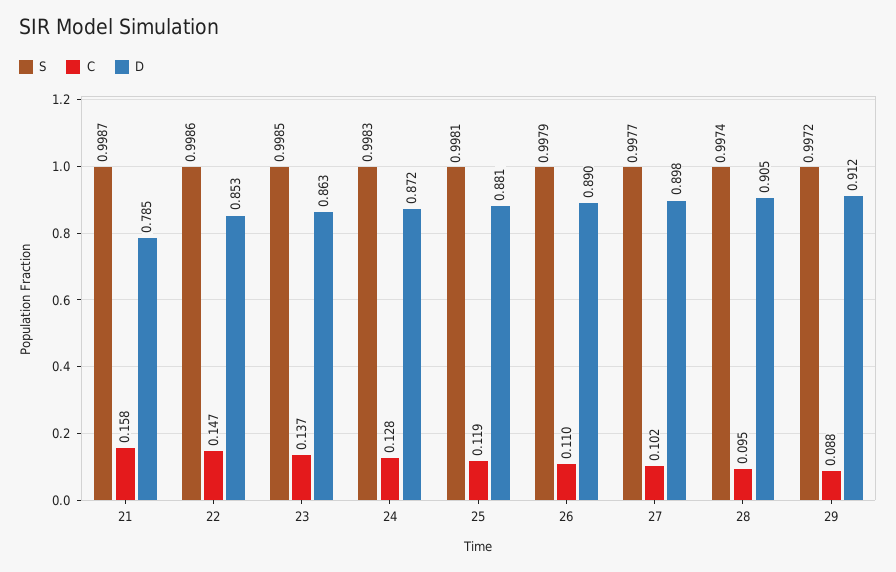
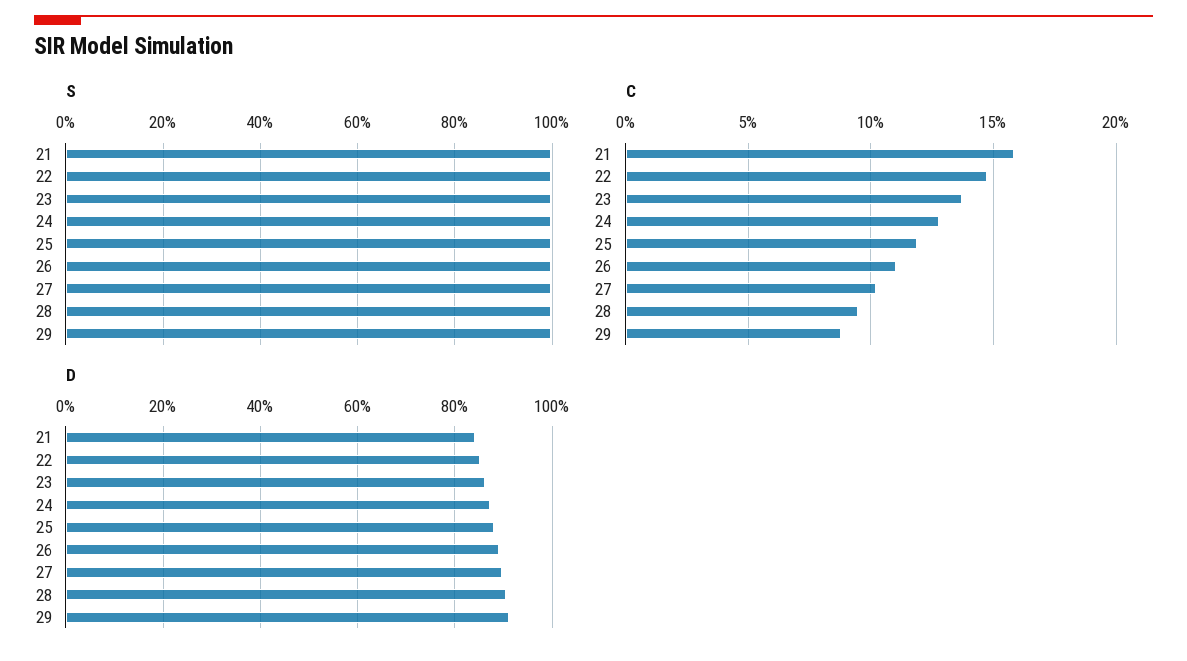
D, 21: 0.785 -> 0.84

